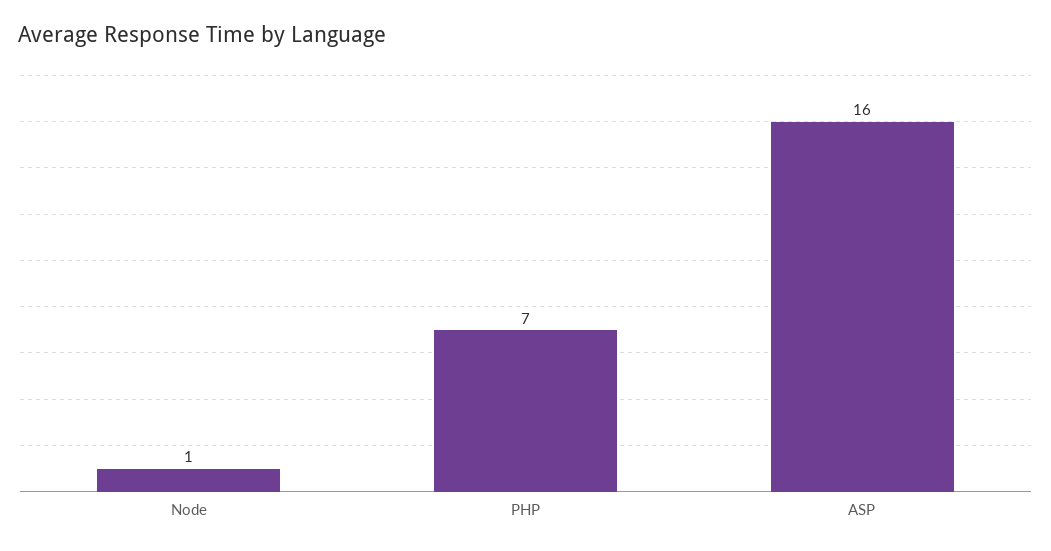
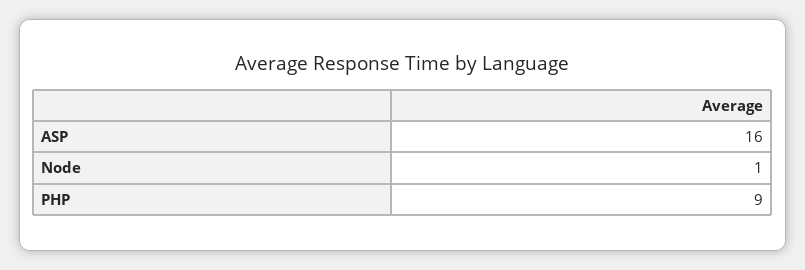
PHP: 7 -> 9

